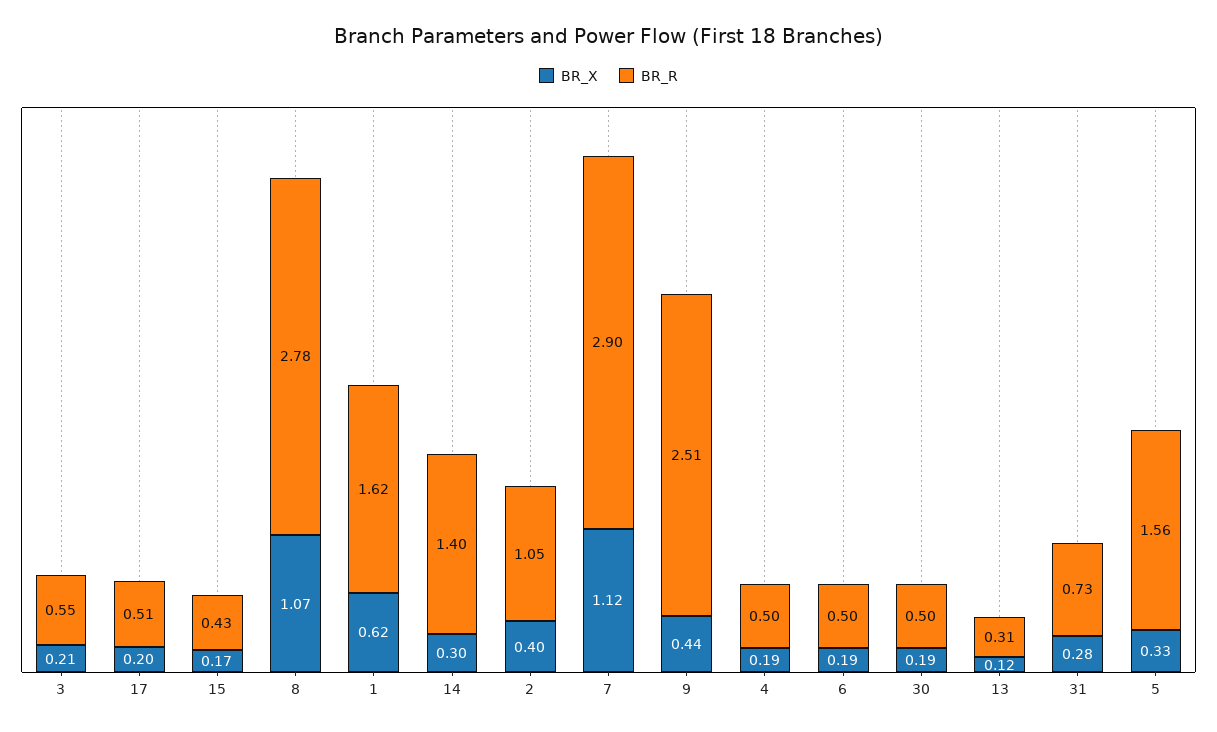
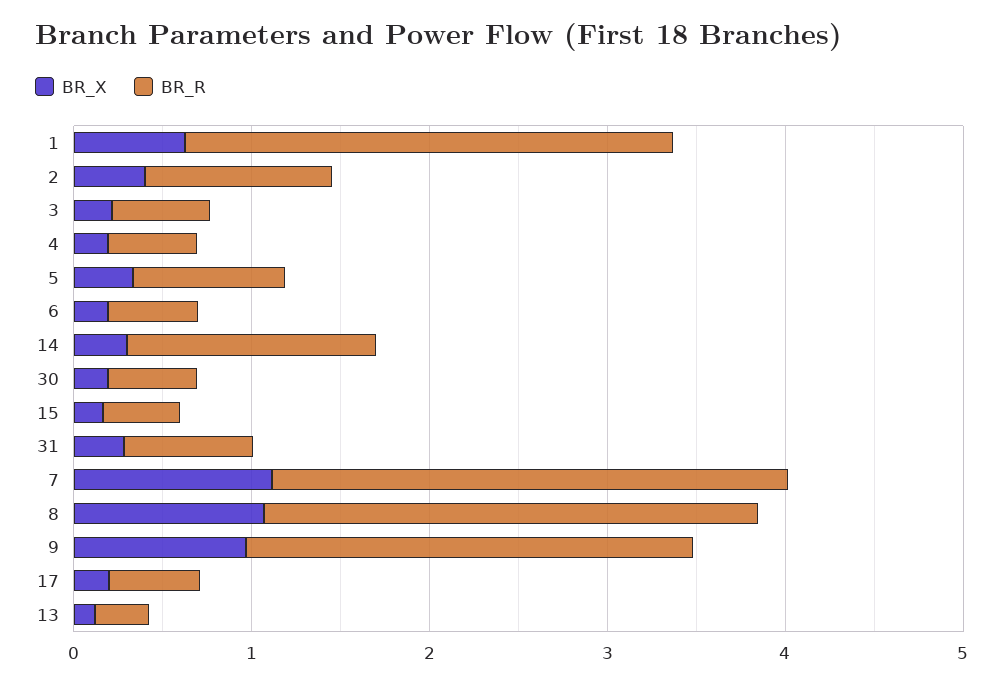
BR_R, 1: 1.62 -> 2.8
BR_X, 9: 0.44 -> 1
BR_R, 5: 1.56 -> 0.8

